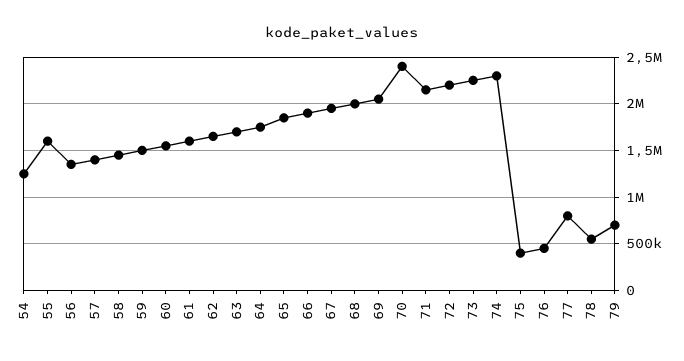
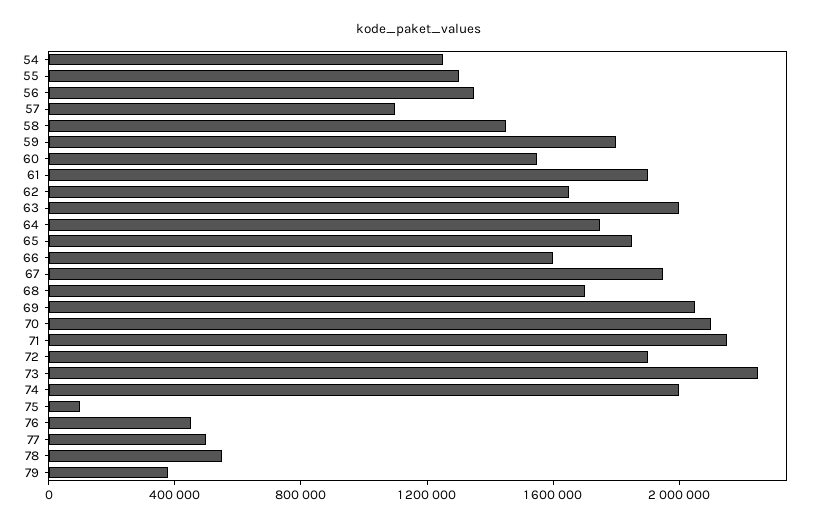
55: 1600000 -> 1300000
57: 1400000 -> 1100000
59: 1500000 -> 1800000
61: 1600000 -> 1900000
63: 1700000 -> 2000000
66: 1900000 -> 1600000
68: 2000000 -> 1700000
70: 2400000 -> 2100000
72: 2200000 -> 1900000
74: 2300000 -> 2000000
75: 400000 -> 100000
77: 800000 -> 500000
79: 700000 -> 400000

